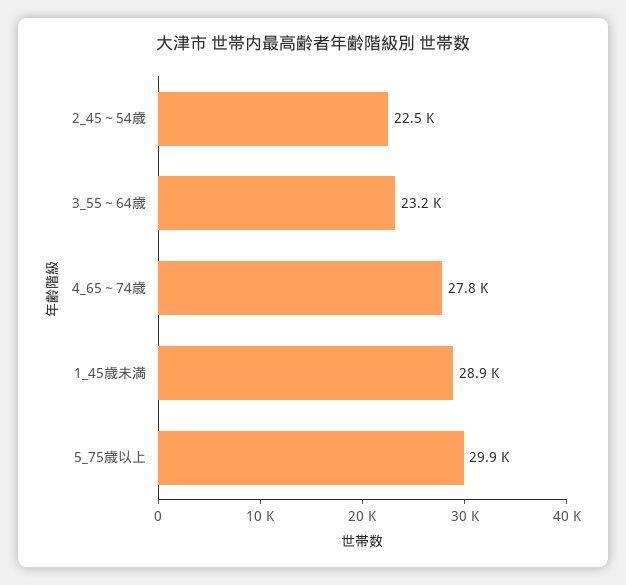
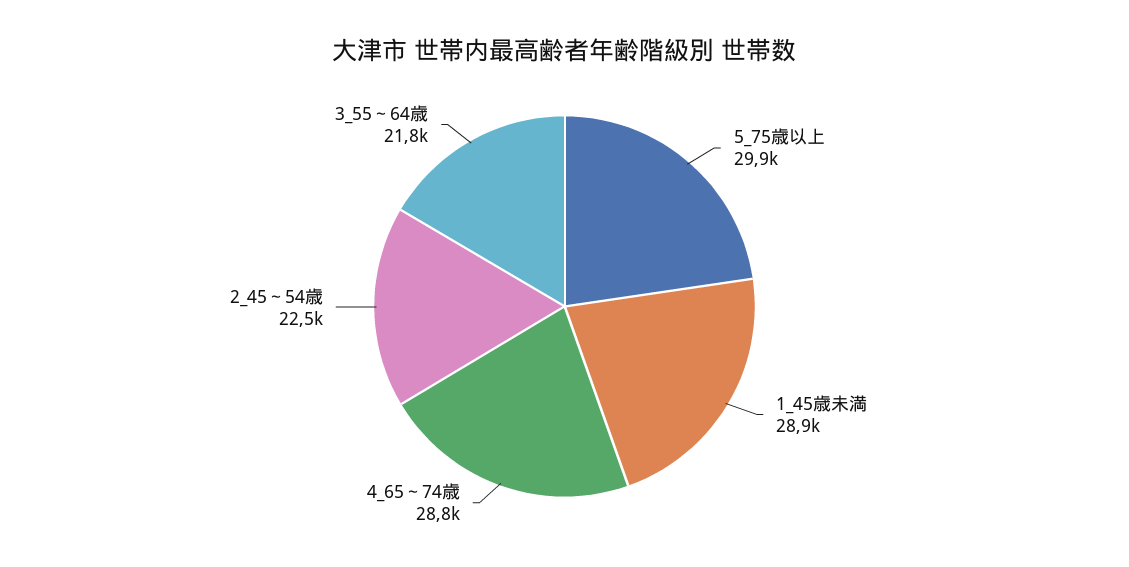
3_55～64歳: 23200 -> 21800
4_65～74歳: 27800 -> 28800

